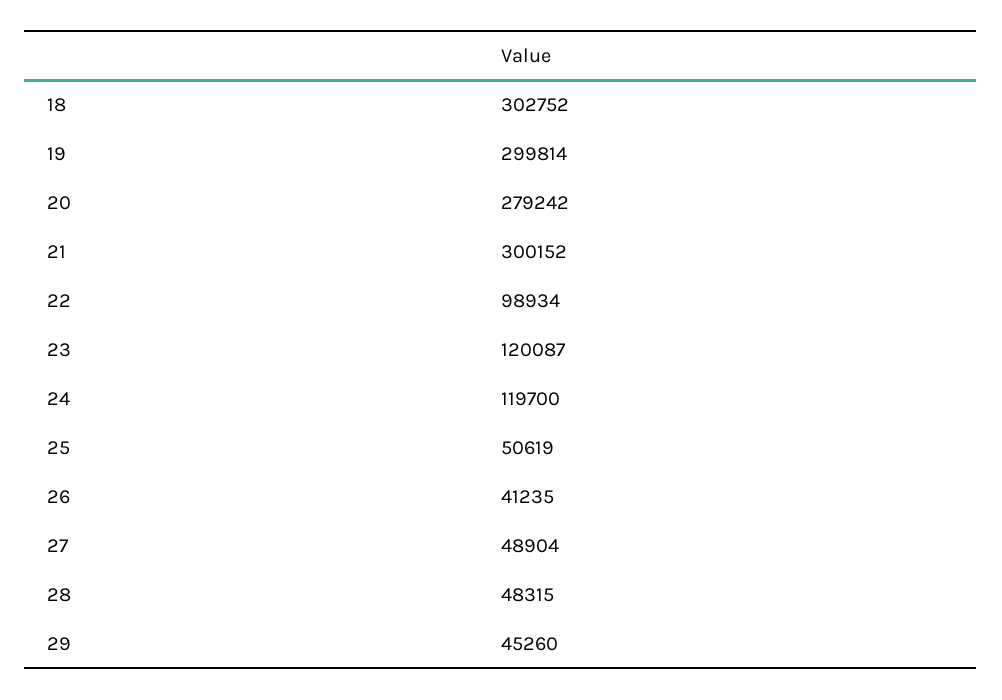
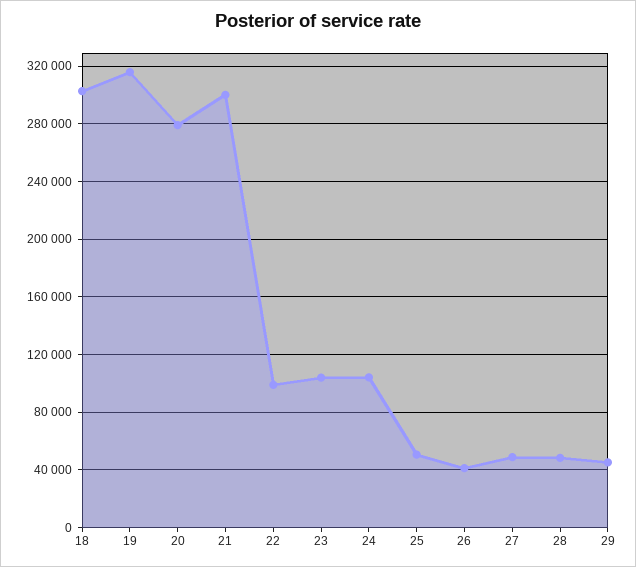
19: 299814 -> 315000
23: 120087 -> 105000
24: 119700 -> 105000

